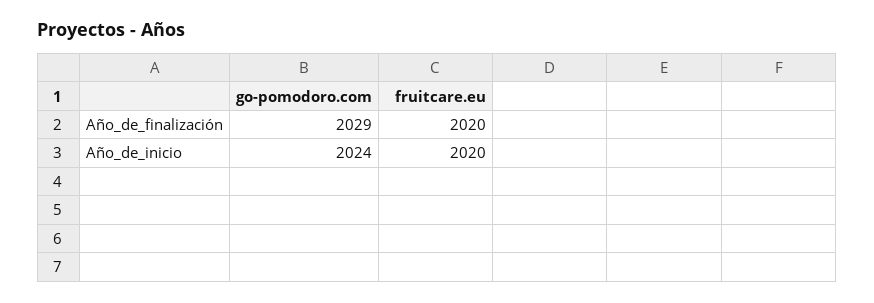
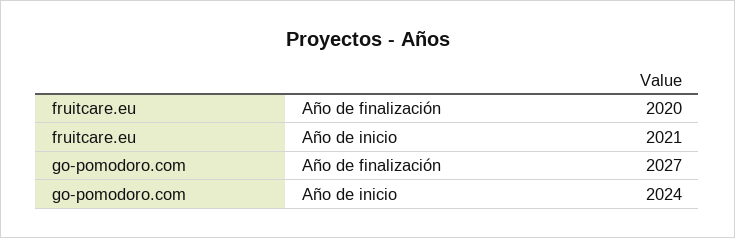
go-pomodoro.com, Año_de_finalización: 2029 -> 2027
fruitcare.eu, Año_de_inicio: 2020 -> 2021

